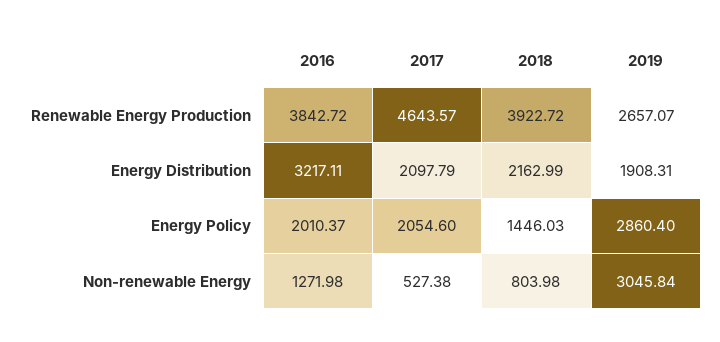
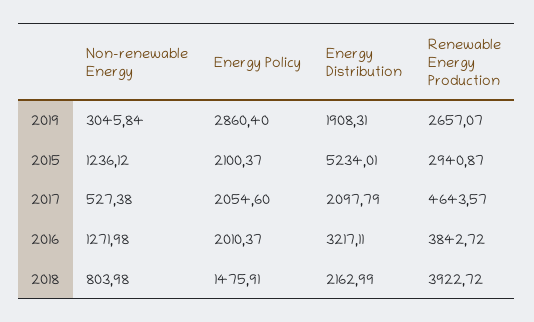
2018, Energy Policy: 1446.03 -> 1475.91
2015, Non-renewable Energy: none -> 1236.12
2015, Energy Policy: none -> 2100.37
2015, Energy Distribution: none -> 5234.01
2015, Renewable Energy Production: none -> 2940.87

